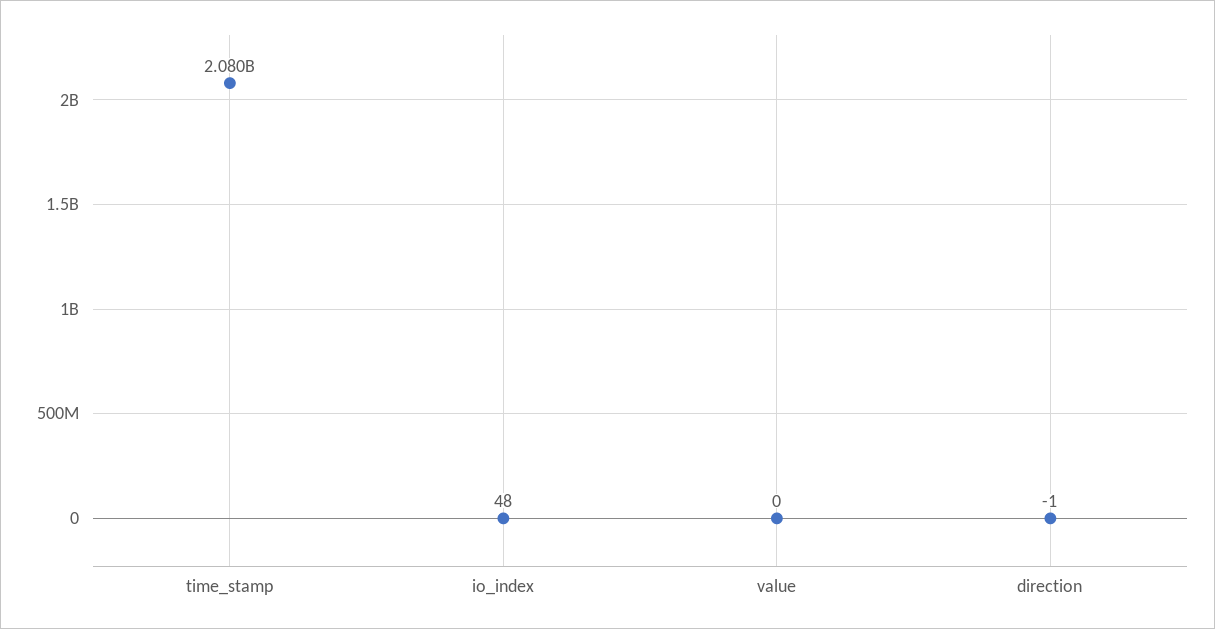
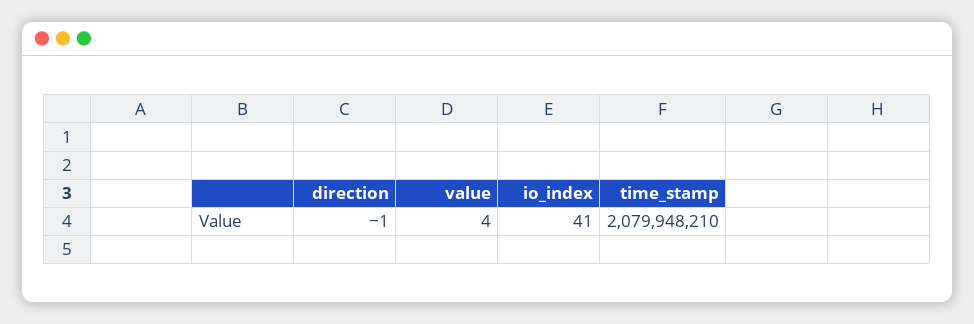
io_index: 48 -> 41
value: 0 -> 4

